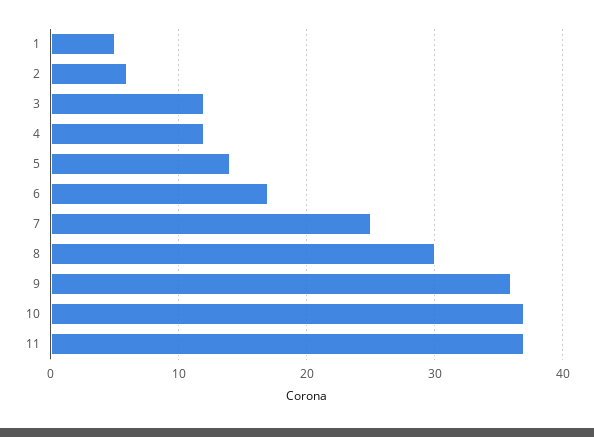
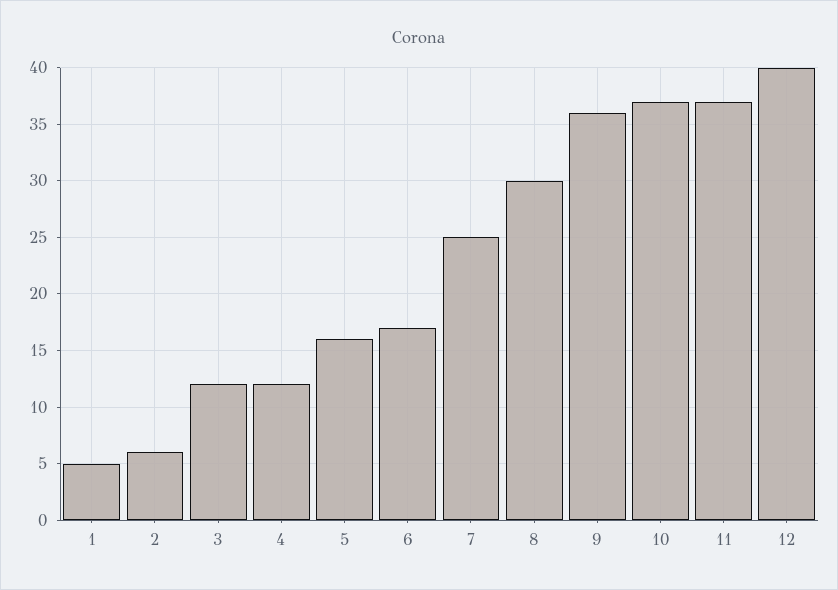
5: 14 -> 16
12: none -> 40

